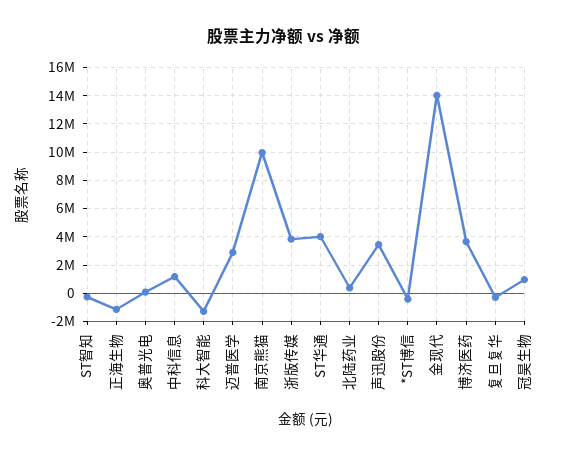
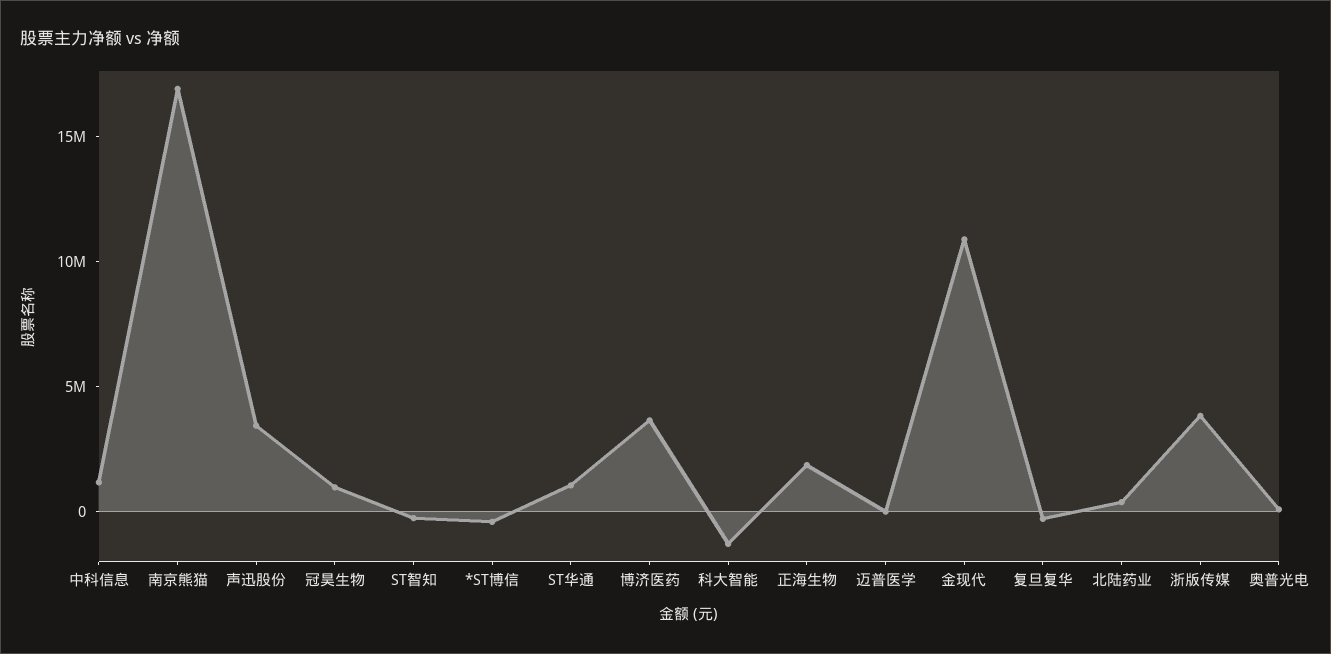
正海生物: -1000000 -> 2000000
迈普医学: 3000000 -> 0
南京熊猫: 10000000 -> 17000000
ST华通: 4000000 -> 1000000
金现代: 14000000 -> 11000000

